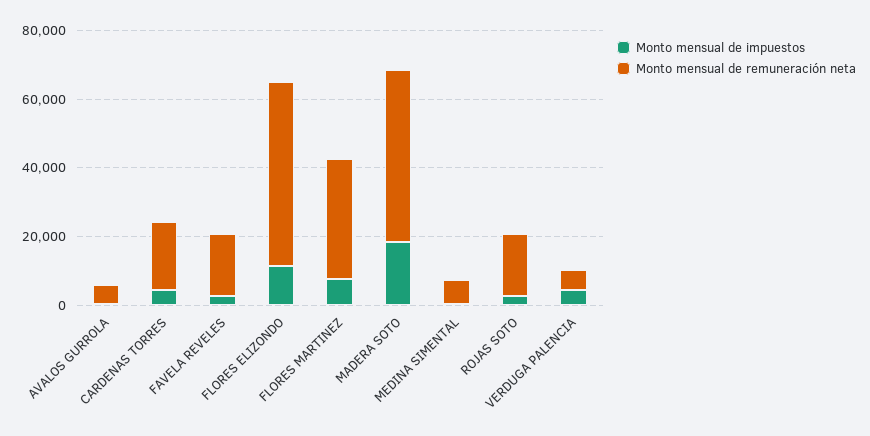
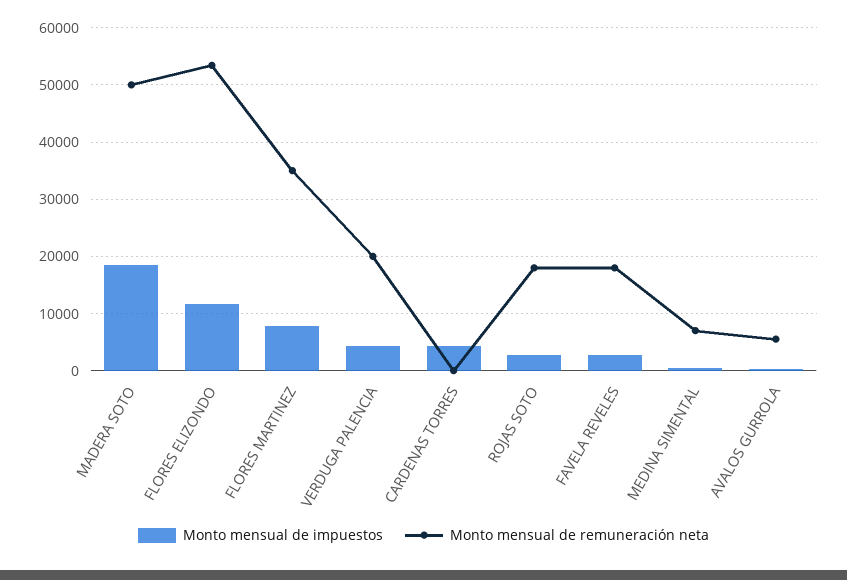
Monto mensual de remuneración neta, CARDENAS TORRES: 20000 -> 0
Monto mensual de remuneración neta, VERDUGA PALENCIA: 5000 -> 20000

